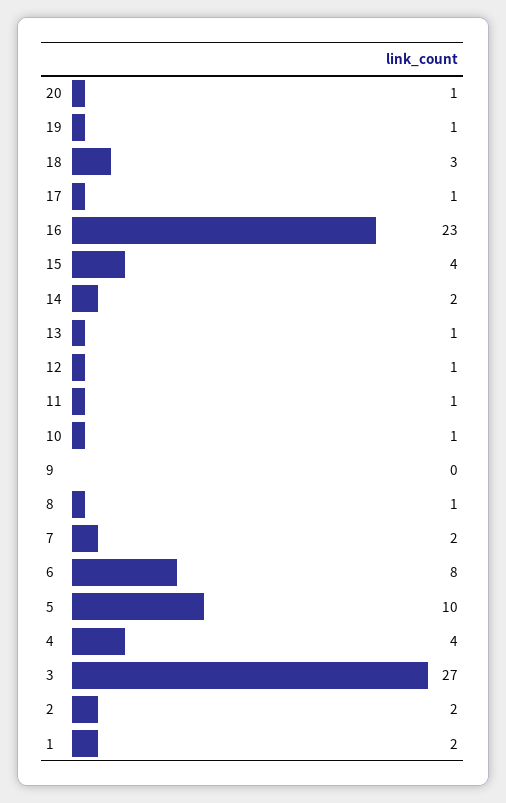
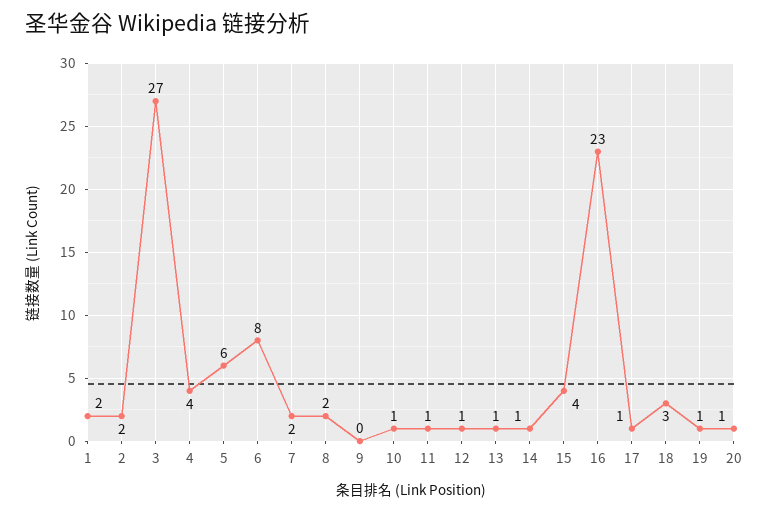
14: 2 -> 1
8: 1 -> 2
5: 10 -> 6

